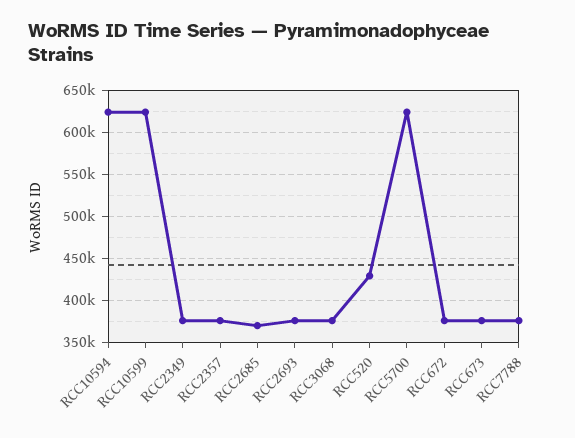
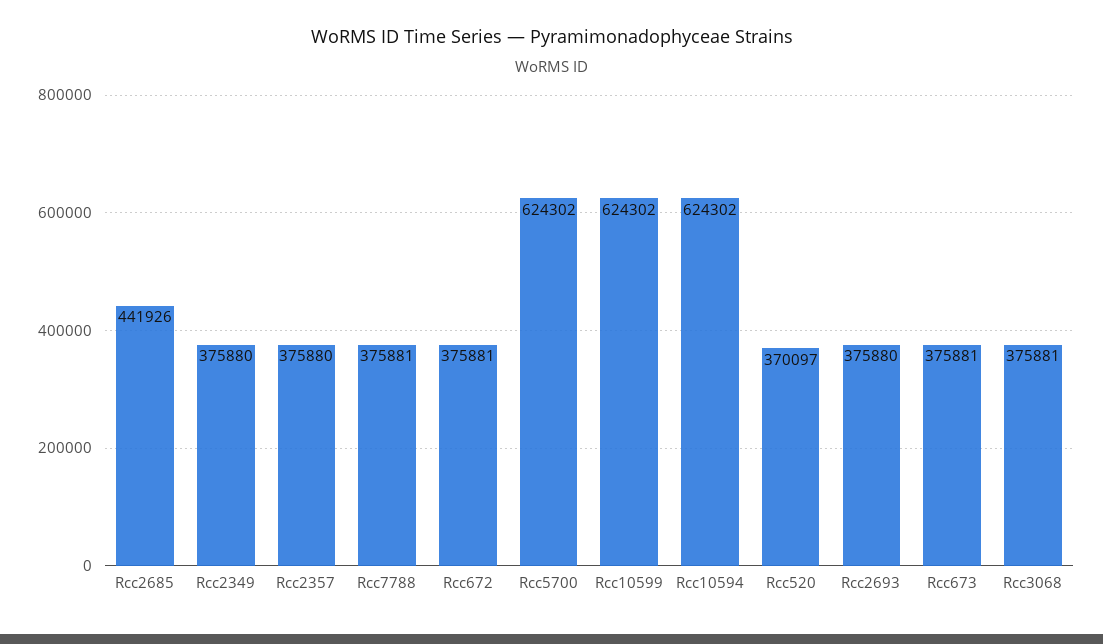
RCC2685: 370000 -> 441926
RCC520: 430000 -> 370097

